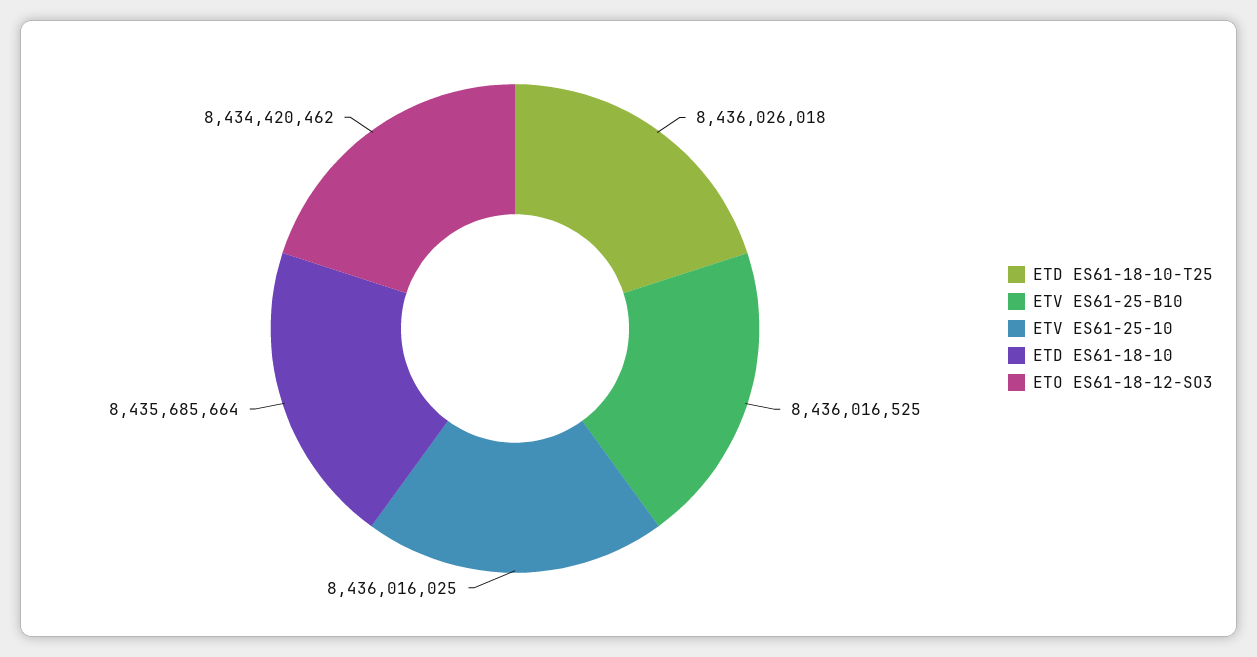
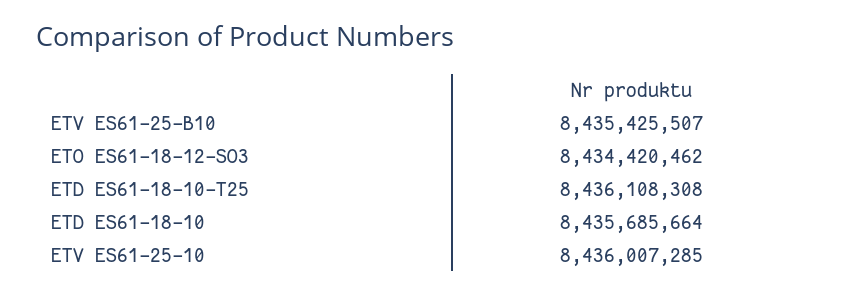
ETD ES61-18-10-T25: 8436026018 -> 8436108308
ETV ES61-25-B10: 8436016525 -> 8435425507
ETV ES61-25-10: 8436016025 -> 8436007285

